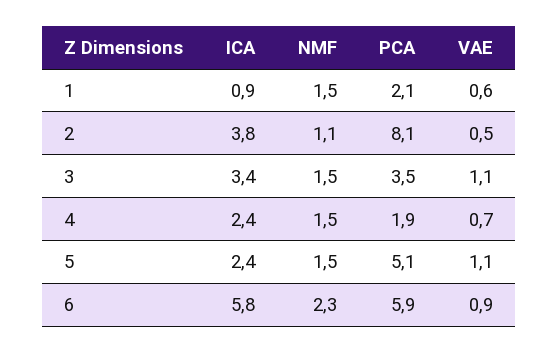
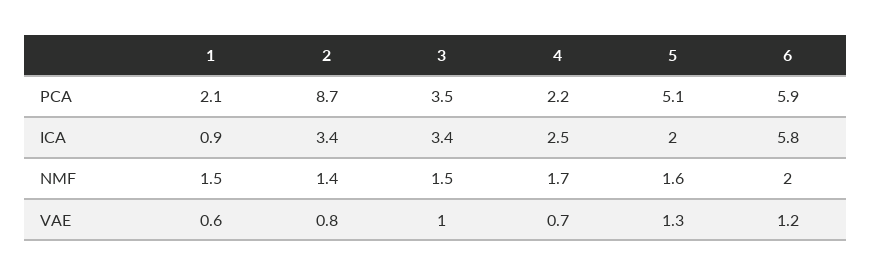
ICA, 2: 3.8 -> 3.4
NMF, 2: 1.1 -> 1.4
PCA, 2: 8.1 -> 8.7
VAE, 2: 0.5 -> 0.8
VAE, 3: 1.1 -> 1
ICA, 4: 2.4 -> 2.5
NMF, 4: 1.5 -> 1.7
PCA, 4: 1.9 -> 2.2
ICA, 5: 2.4 -> 2
NMF, 5: 1.5 -> 1.6
VAE, 5: 1.1 -> 1.3
NMF, 6: 2.3 -> 2
VAE, 6: 0.9 -> 1.2

